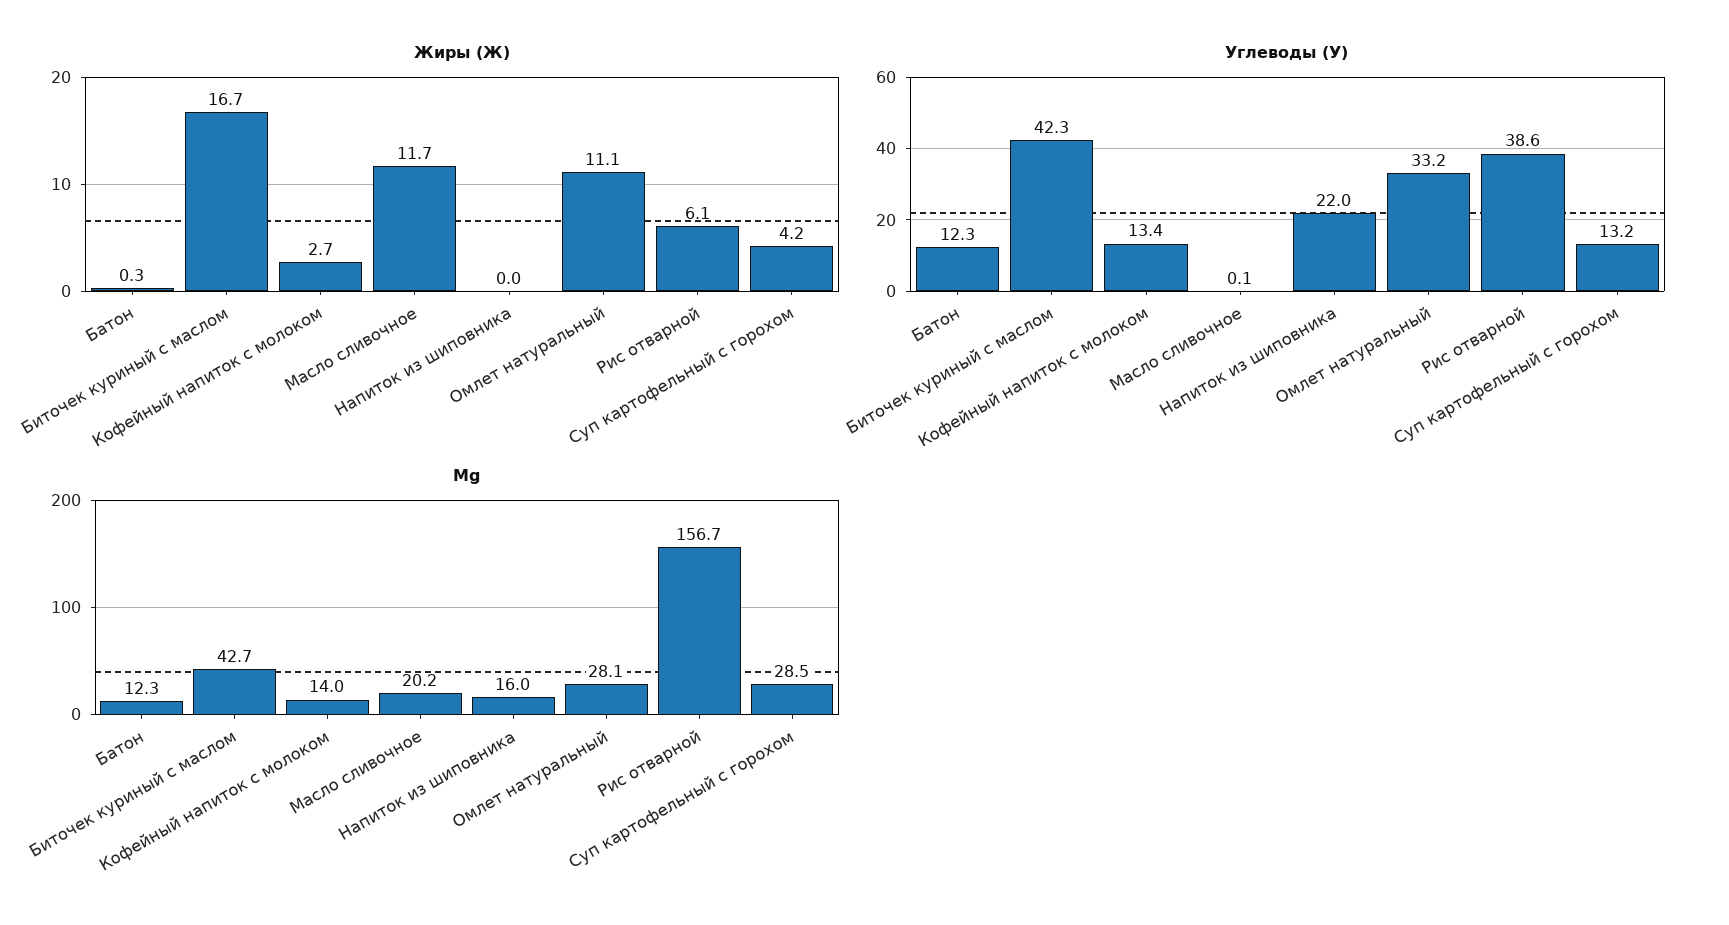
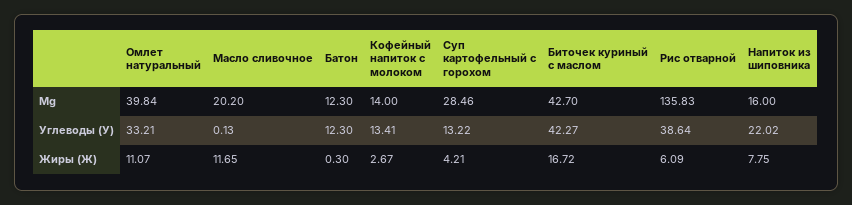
Жиры (Ж), Напиток из шиповника: 0 -> 7.75
Mg, Омлет натуральный: 28.1 -> 39.84
Mg, Рис отварной: 156.7 -> 135.83

